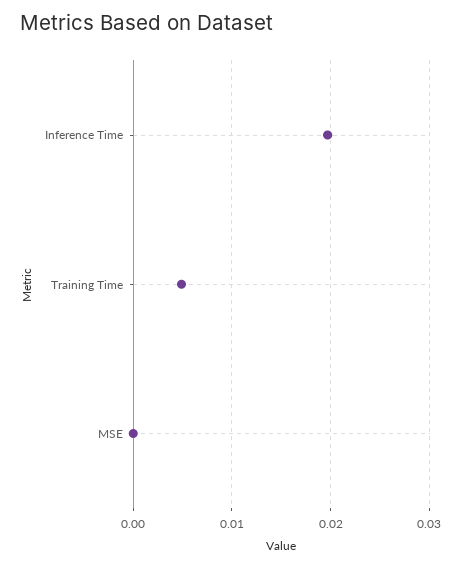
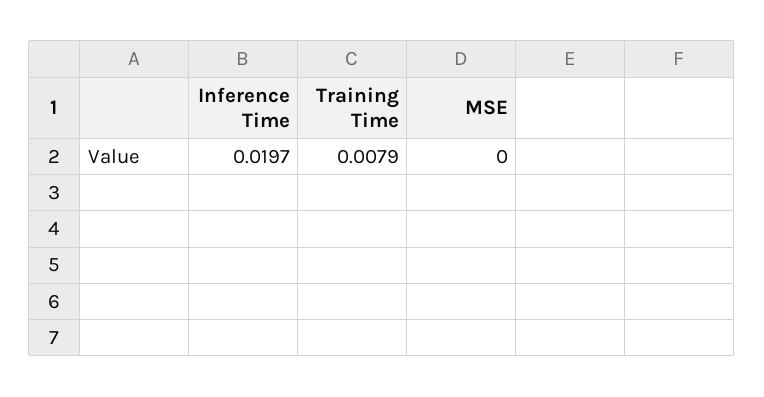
Training Time: 0.005 -> 0.0079

